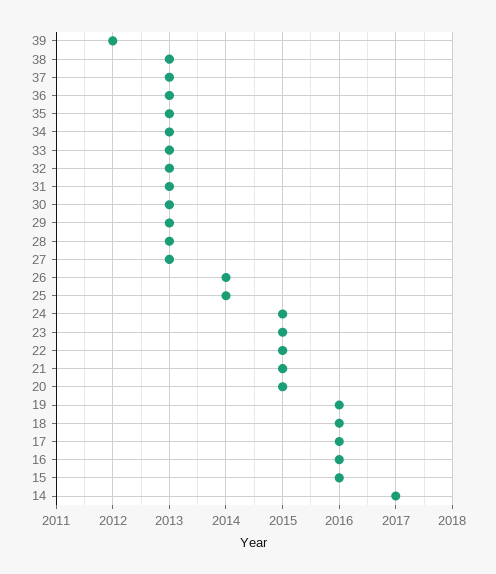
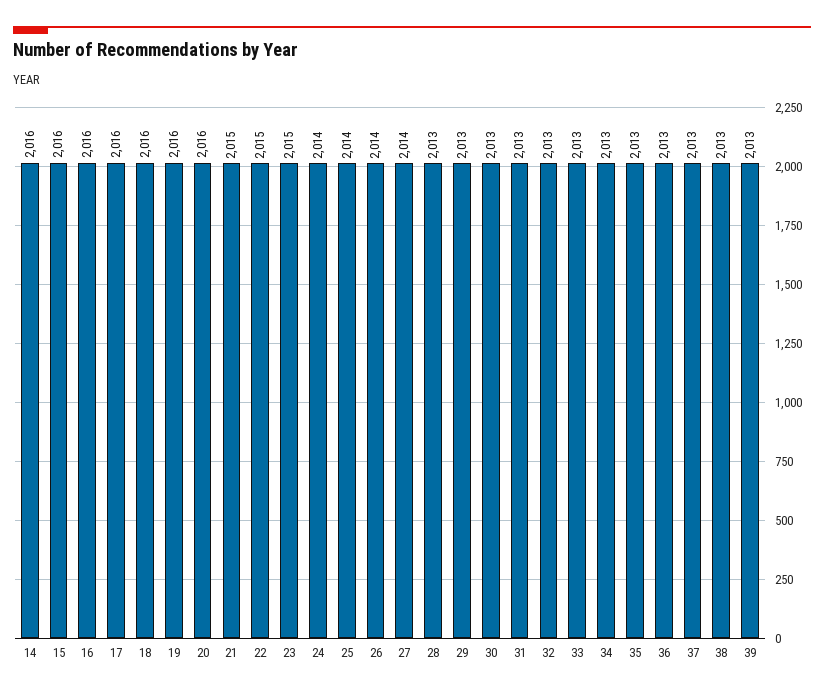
39: 2012 -> 2013
27: 2013 -> 2014
24: 2015 -> 2014
20: 2015 -> 2016
14: 2017 -> 2016

